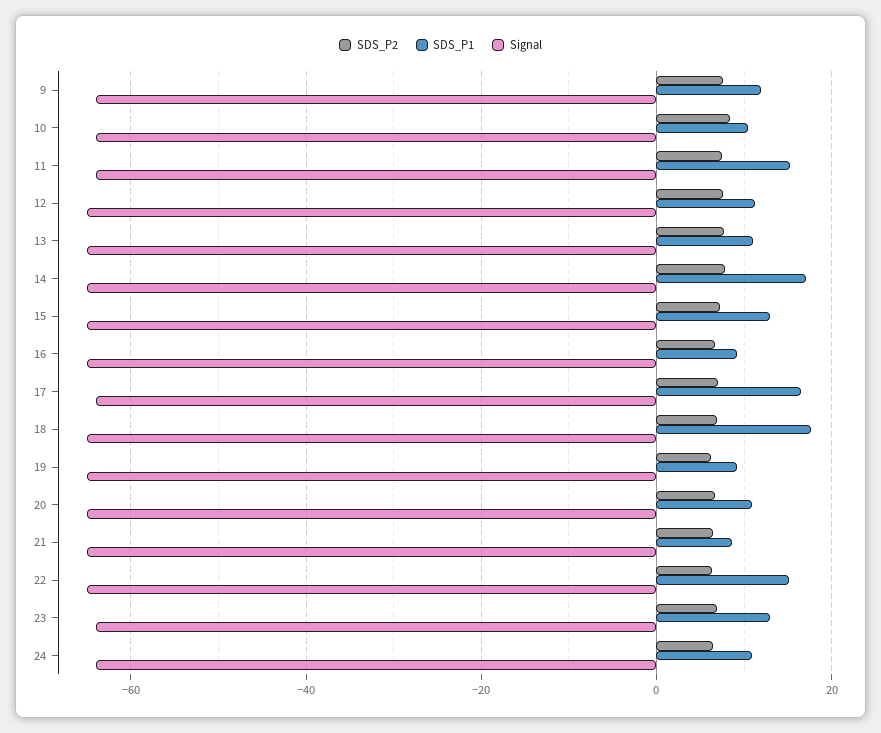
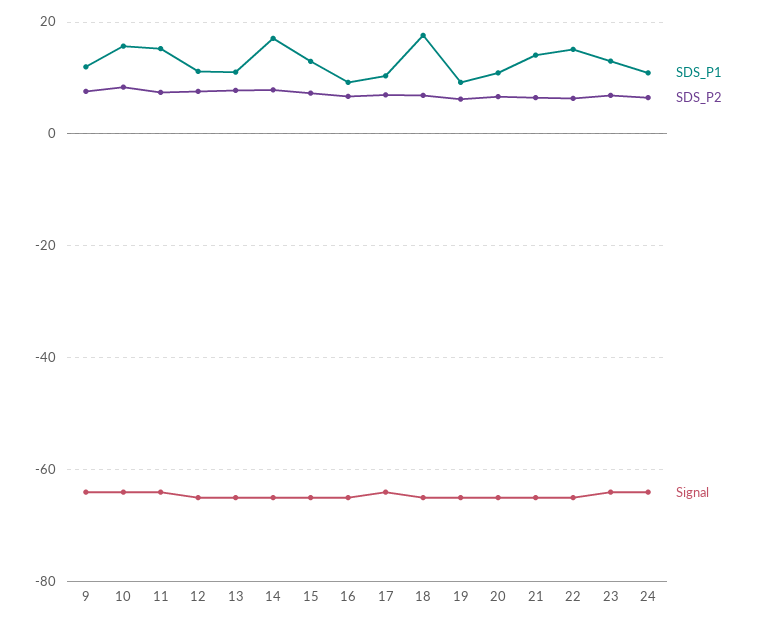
SDS_P1, 10: 10 -> 16
SDS_P1, 17: 16 -> 10
SDS_P1, 21: 8 -> 14

